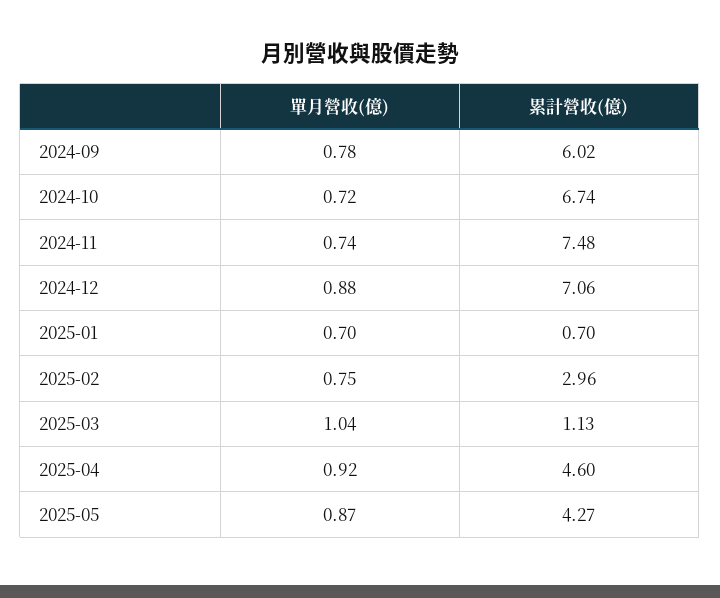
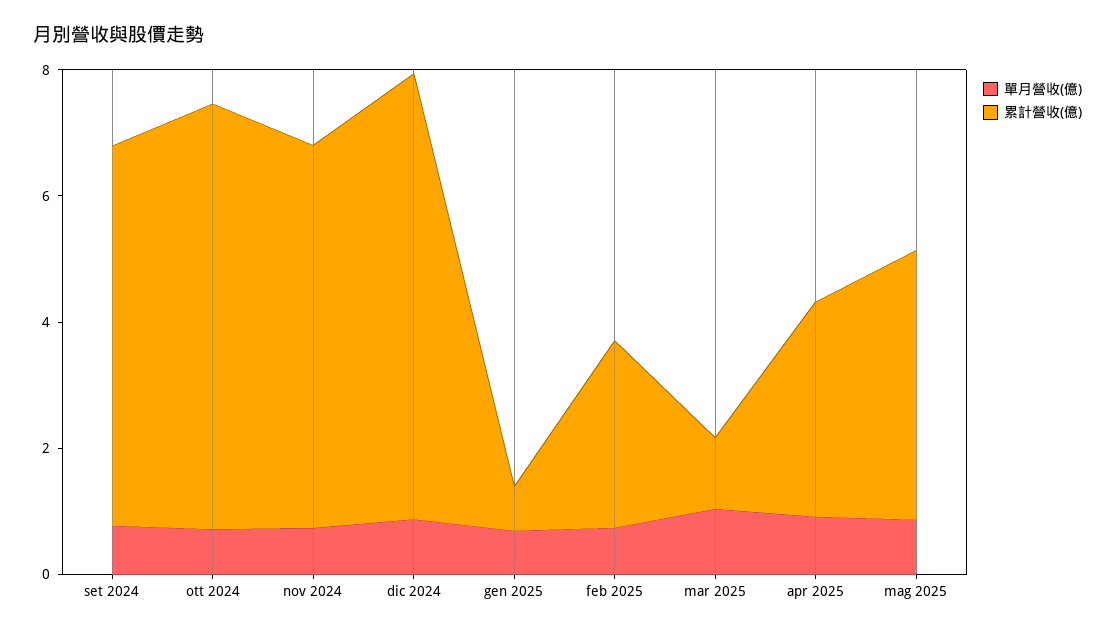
累計營收(億), 2024-11: 7.48 -> 6
累計營收(億), 2025-04: 4.6 -> 3.5

